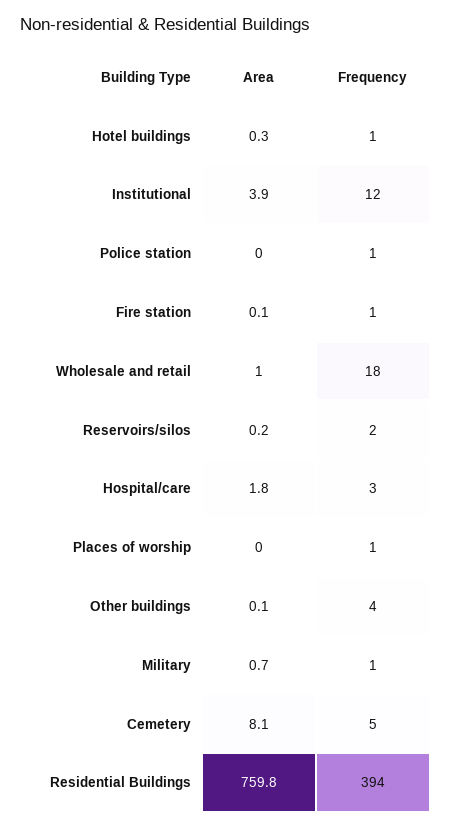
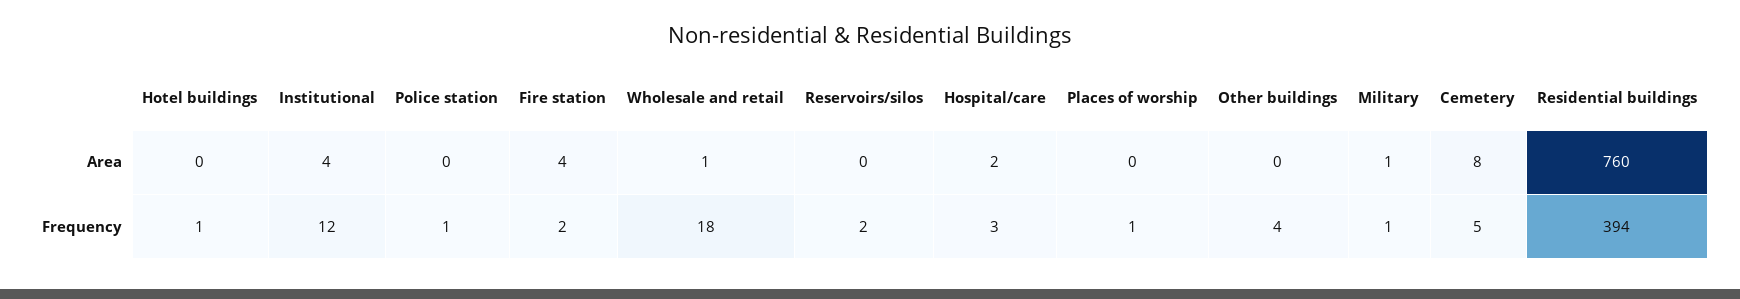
Area, Fire station: 0.1 -> 4
Frequency, Fire station: 1 -> 2

